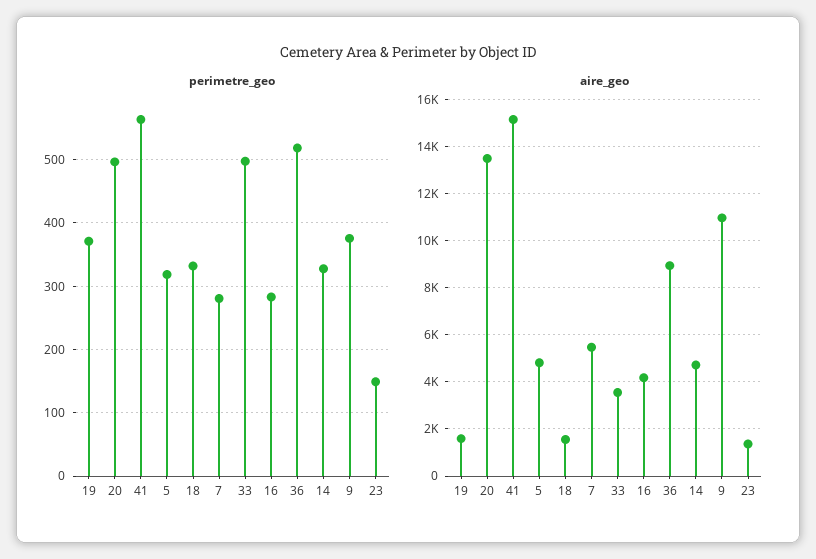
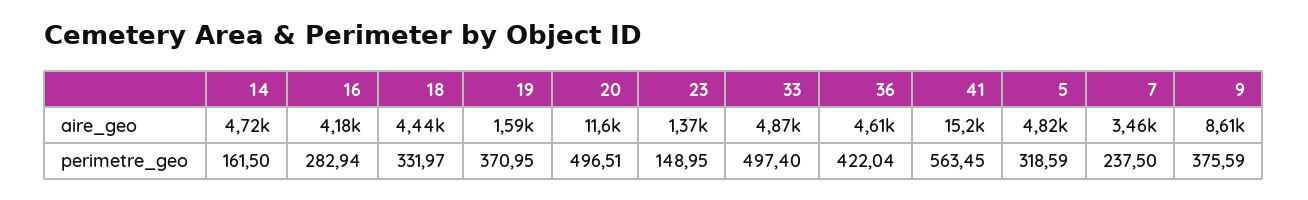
perimetre_geo, 7: 280 -> 237.5
perimetre_geo, 36: 520 -> 422.04
perimetre_geo, 14: 330 -> 161.5
aire_geo, 20: 13500 -> 11600
aire_geo, 18: 1500 -> 4440
aire_geo, 7: 5500 -> 3460
aire_geo, 33: 3500 -> 4870
aire_geo, 36: 9000 -> 4610
aire_geo, 9: 11000 -> 8610

